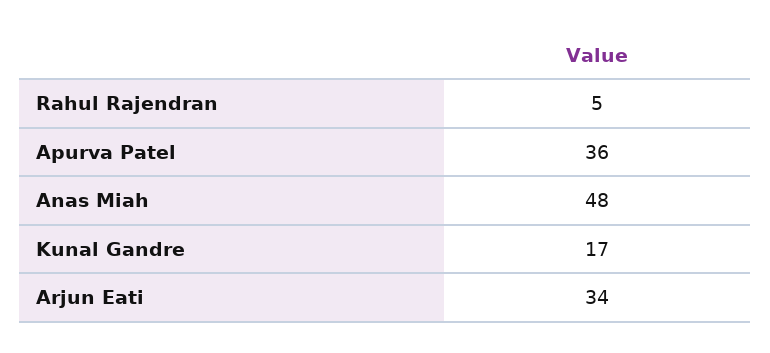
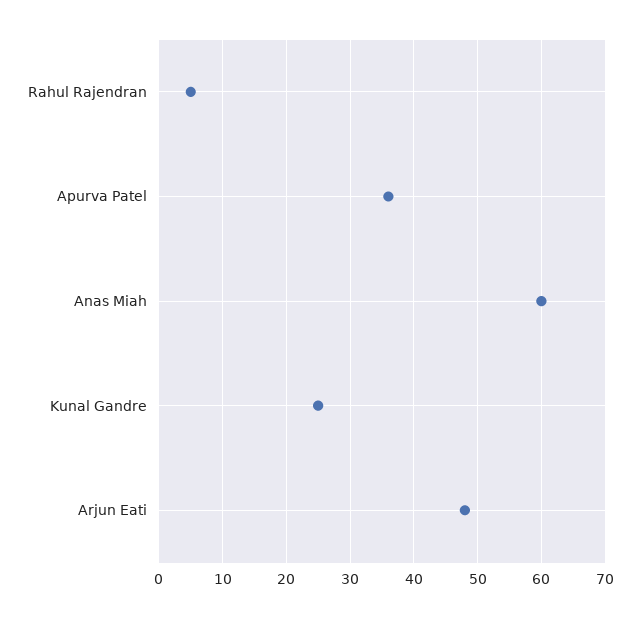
Anas Miah: 48 -> 60
Kunal Gandre: 17 -> 25
Arjun Eati: 34 -> 48

